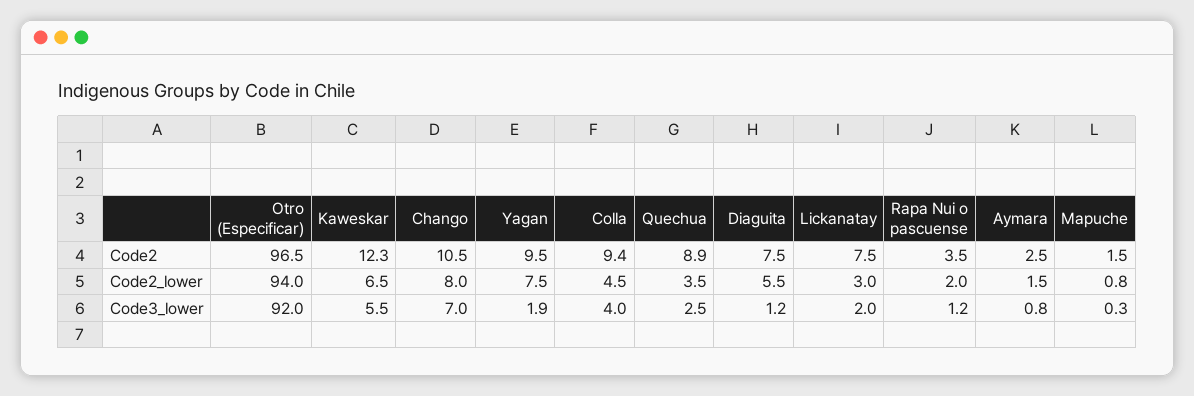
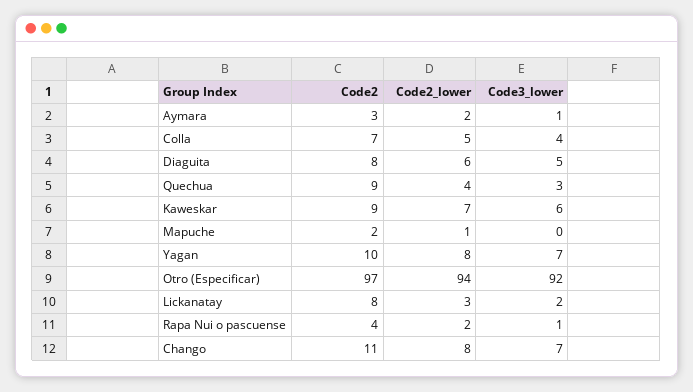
Kaweskar, Code2: 12.3 -> 9
Colla, Code2: 9.4 -> 7
Yagan, Code3_lower: 1.9 -> 7
Diaguita, Code3_lower: 1.2 -> 5

